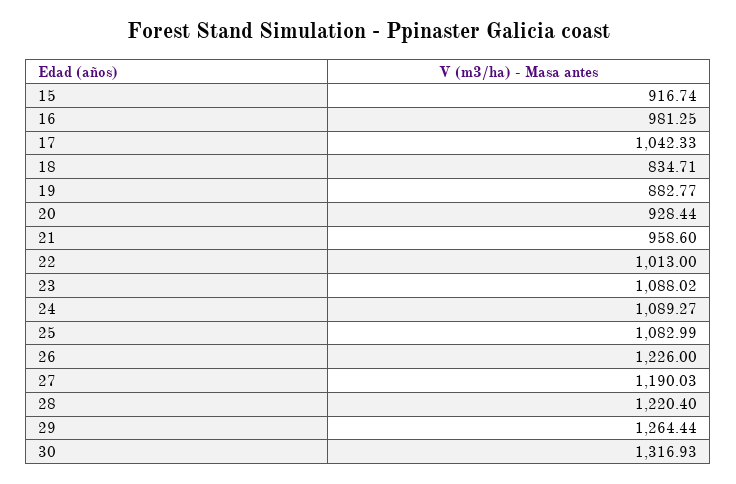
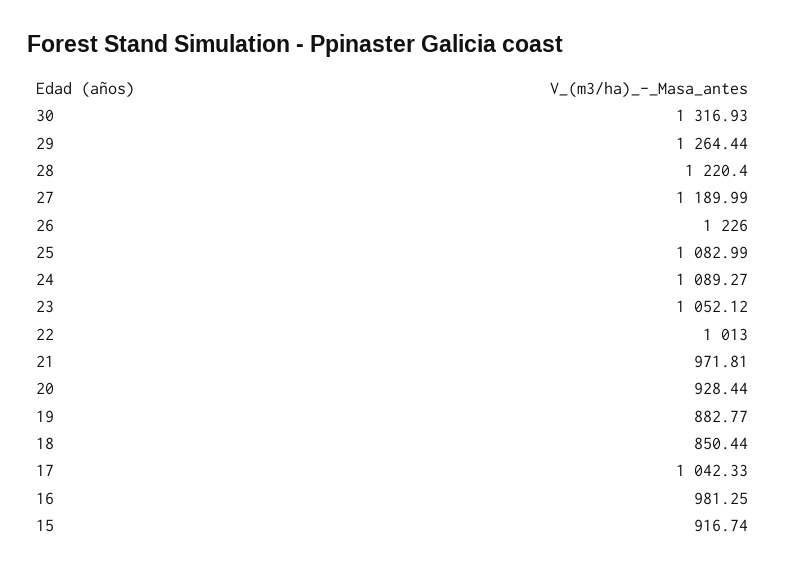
18: 834.71 -> 850.44
21: 958.6 -> 971.81
23: 1088.02 -> 1052.12
27: 1190.03 -> 1189.99

